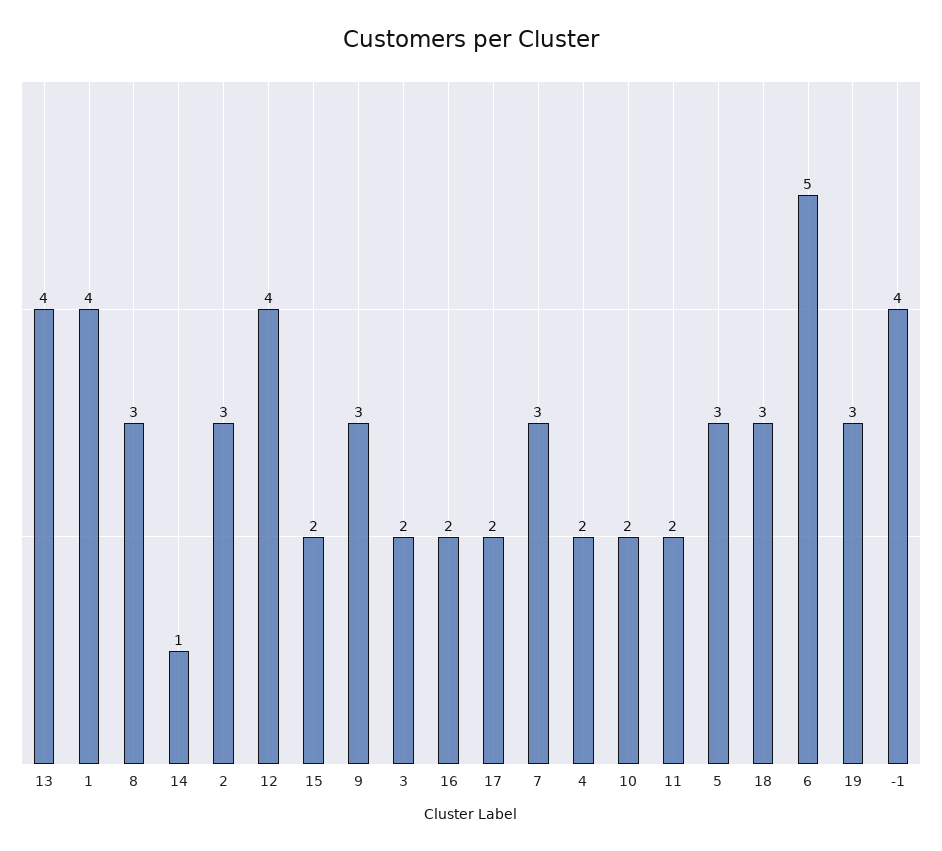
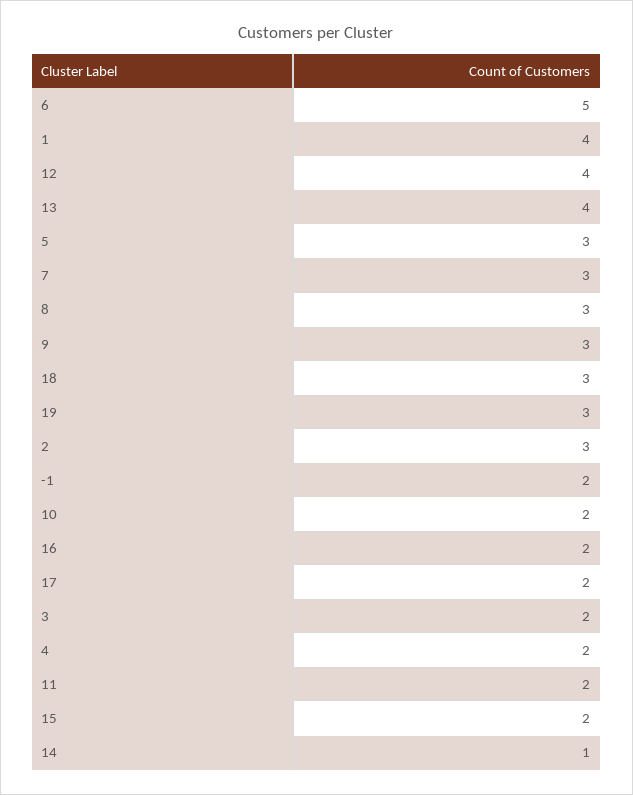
-1: 4 -> 2

